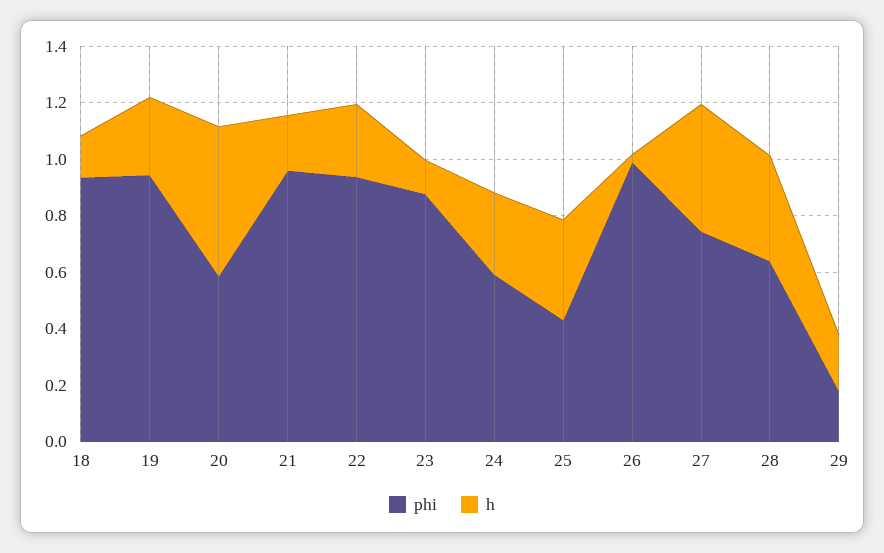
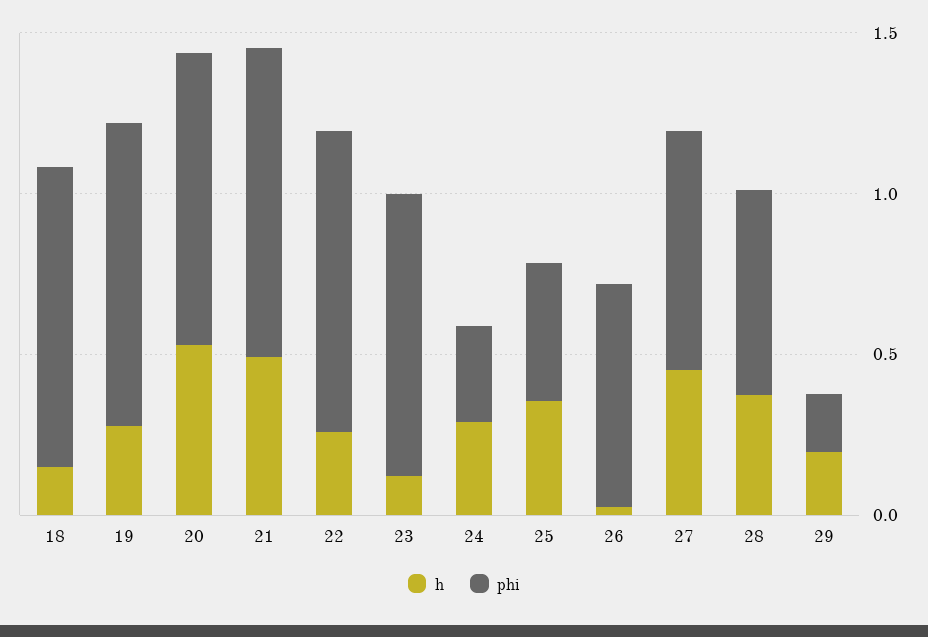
phi, 20: 0.6 -> 0.9
h, 21: 0.2 -> 0.5
phi, 24: 0.6 -> 0.3
phi, 26: 1 -> 0.7

